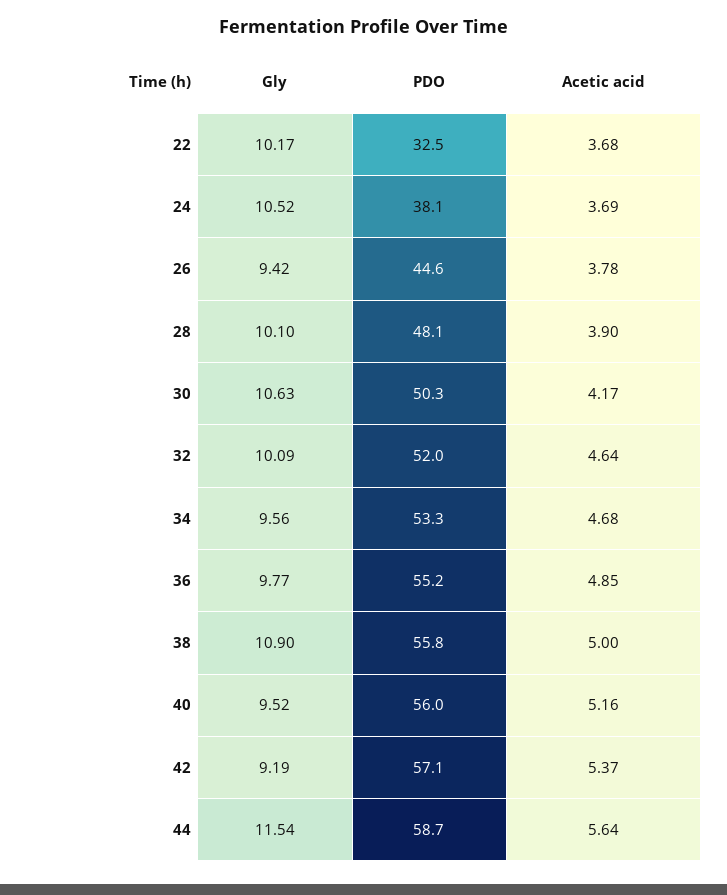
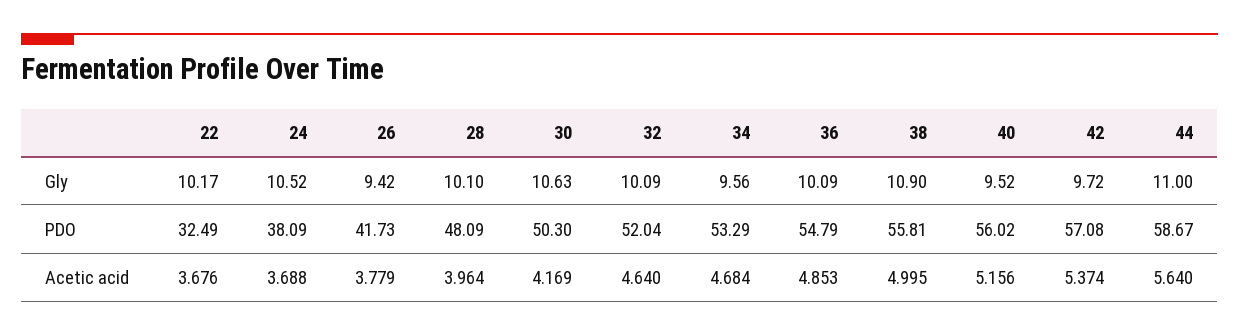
PDO, 26: 44.6 -> 41.73
Acetic acid, 28: 3.9 -> 3.964
Gly, 36: 9.77 -> 10.09
PDO, 36: 55.2 -> 54.79
Gly, 42: 9.19 -> 9.72
Gly, 44: 11.54 -> 11

